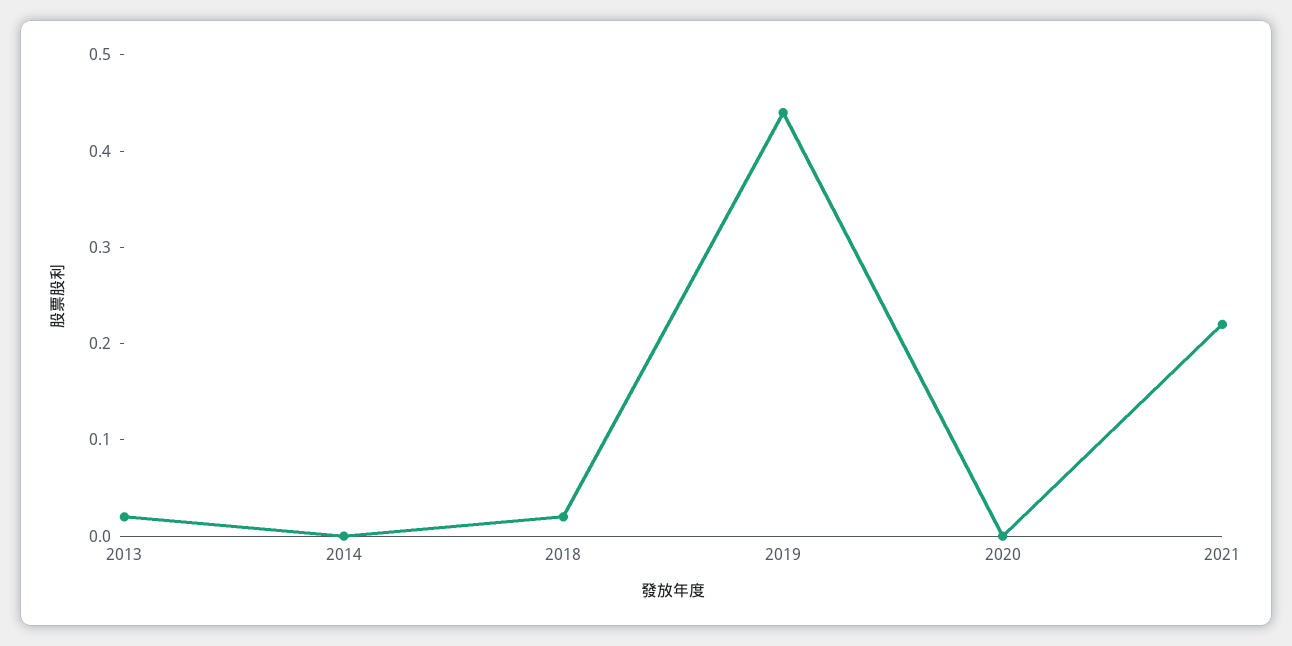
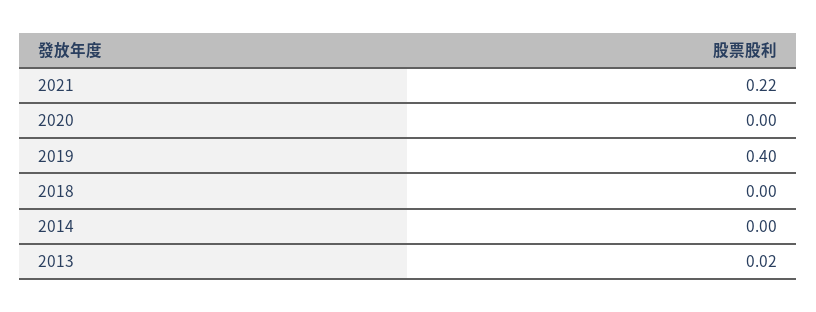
2018: 0.02 -> 0
2019: 0.44 -> 0.4

